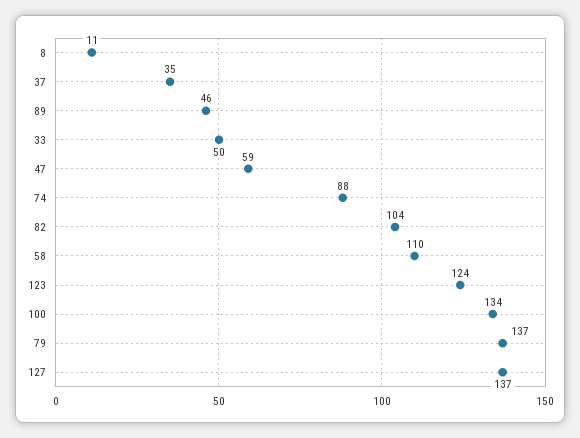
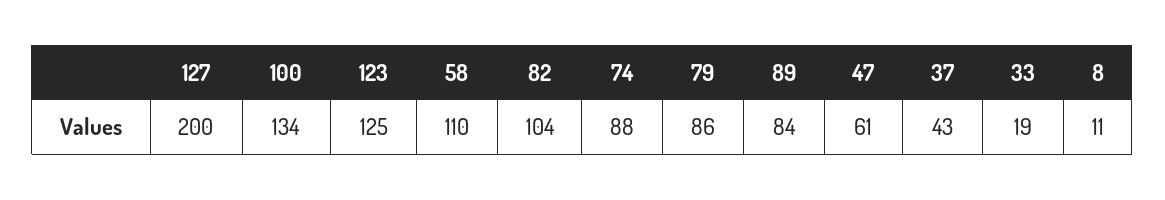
37: 35 -> 43
89: 46 -> 84
33: 50 -> 19
47: 59 -> 61
123: 124 -> 125
79: 137 -> 86
127: 137 -> 200

